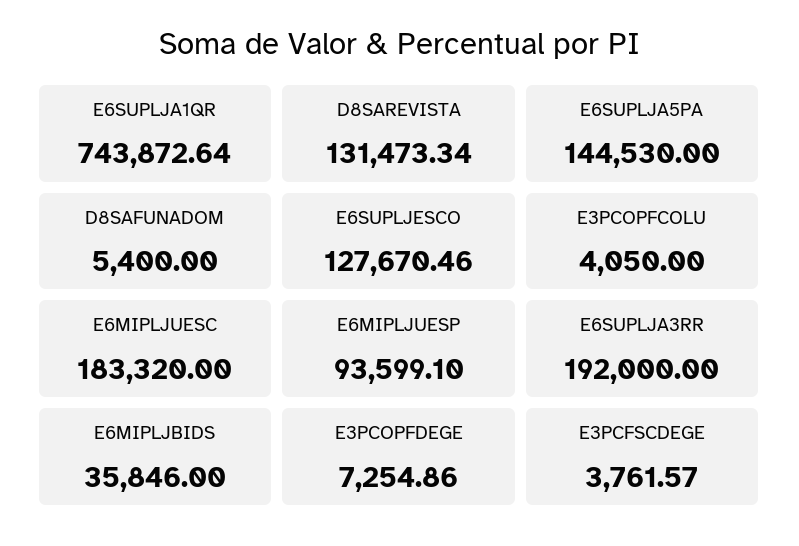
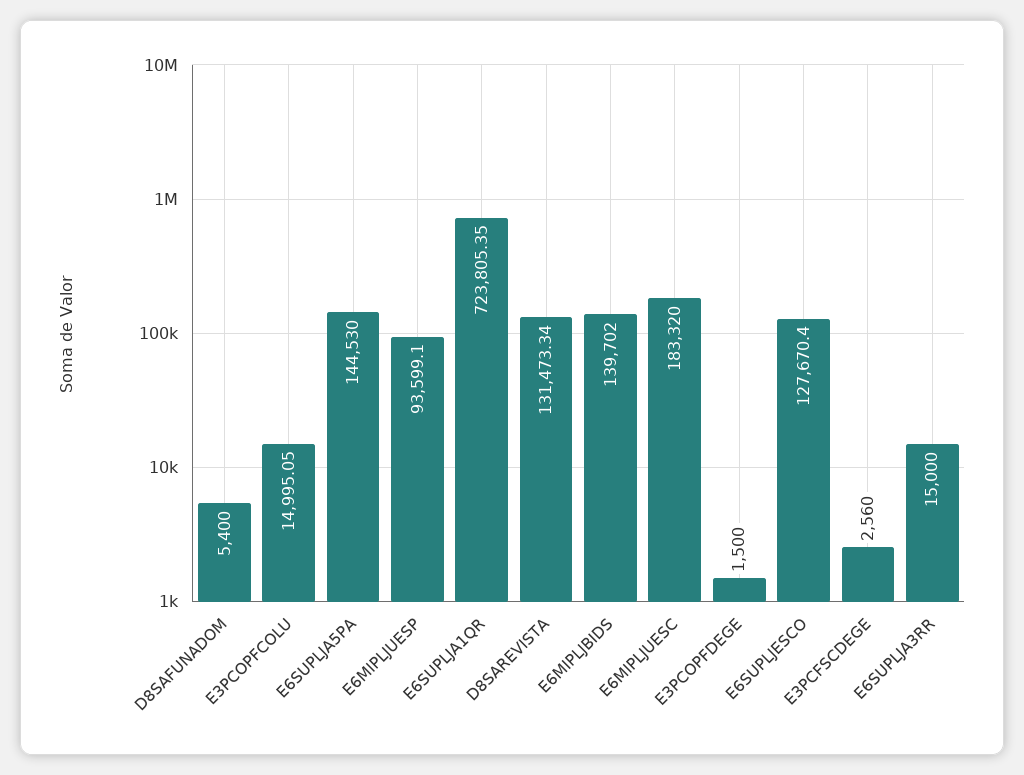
E6SUPLJA1QR: 743872.64 -> 723805.35
E6SUPLJESCO: 127670.46 -> 127670.4
E3PCOPFCOLU: 4050 -> 14995.05
E6SUPLJA3RR: 192000 -> 15000
E6MIPLJBIDS: 35846 -> 139702
E3PCOPFDEGE: 7254.86 -> 1500
E3PCFSCDEGE: 3761.57 -> 2560

